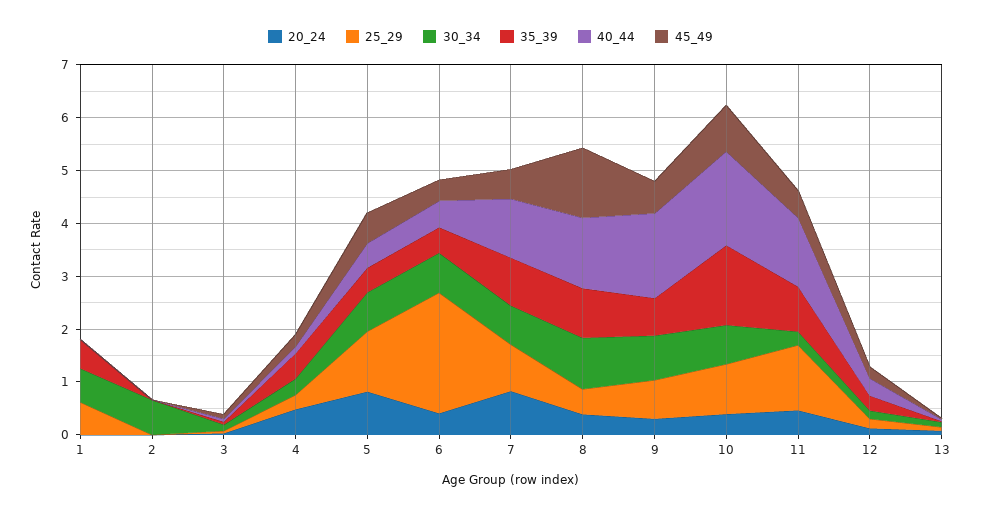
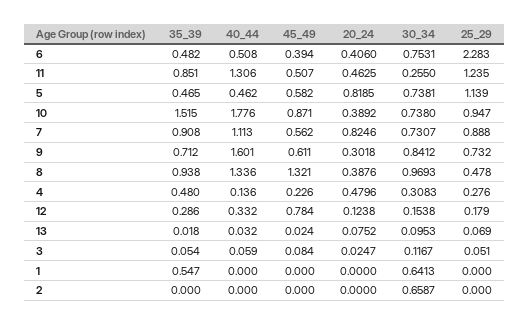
25_29, 1: 0.6 -> 0
45_49, 12: 0.2 -> 0.784

